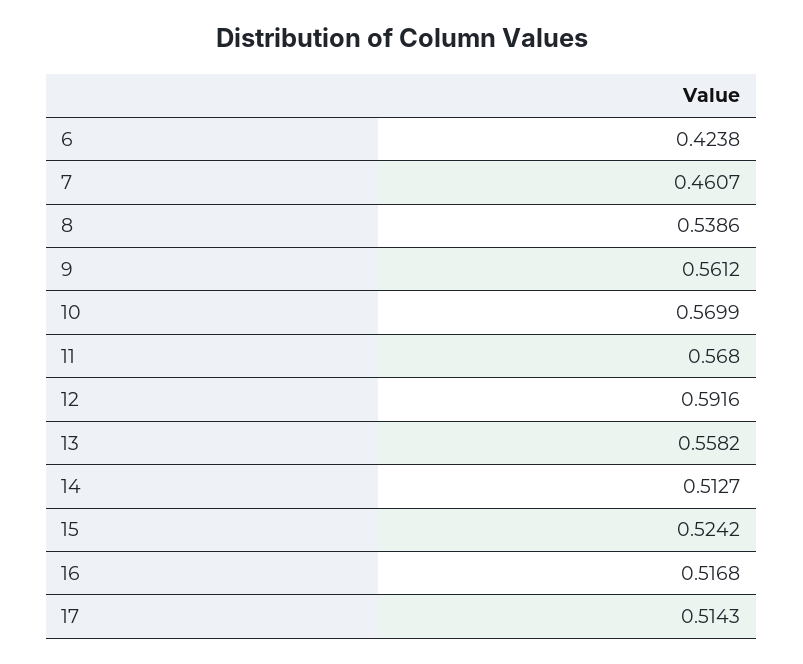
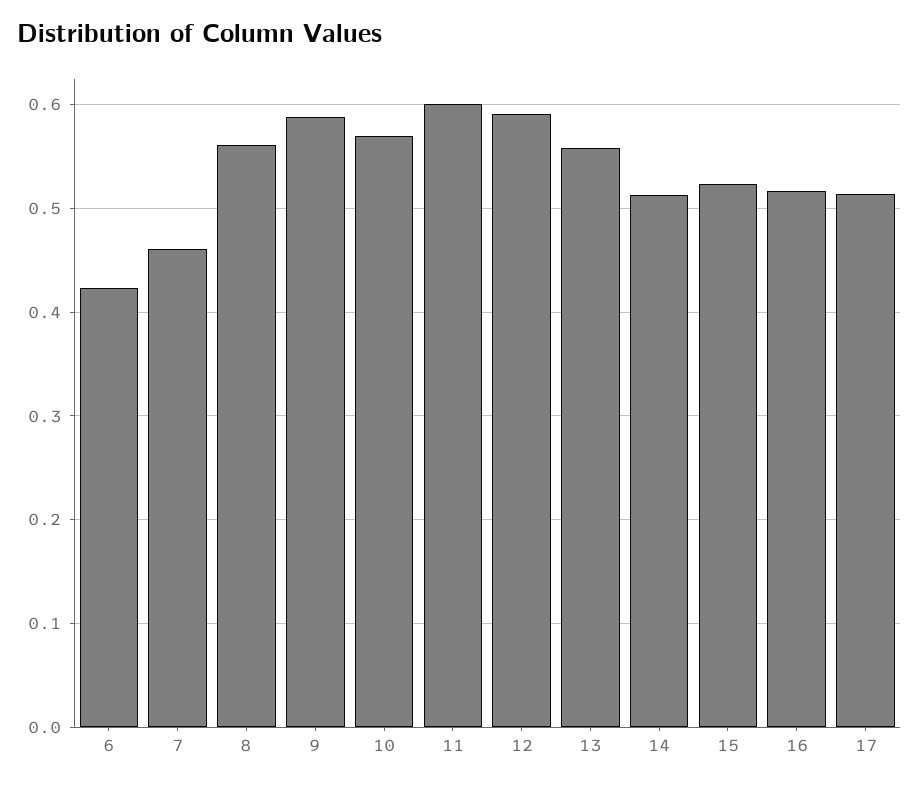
8: 0.5386 -> 0.56
9: 0.5612 -> 0.59
11: 0.568 -> 0.6

